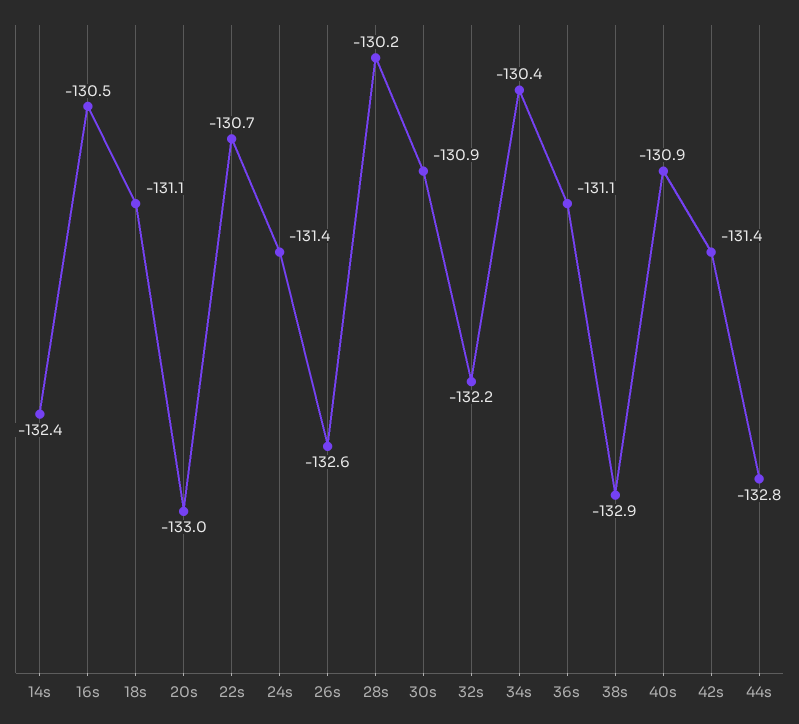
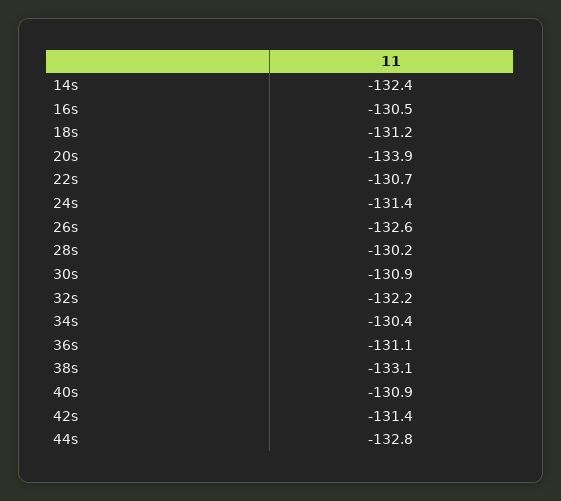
18s: -131.1 -> -131.2
20s: -133 -> -133.9
38s: -132.9 -> -133.1

